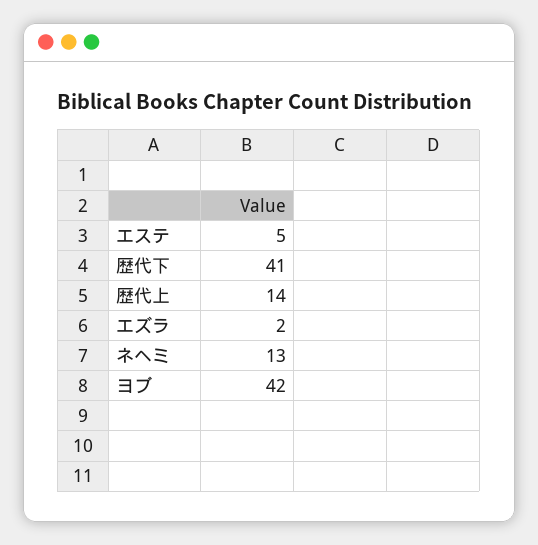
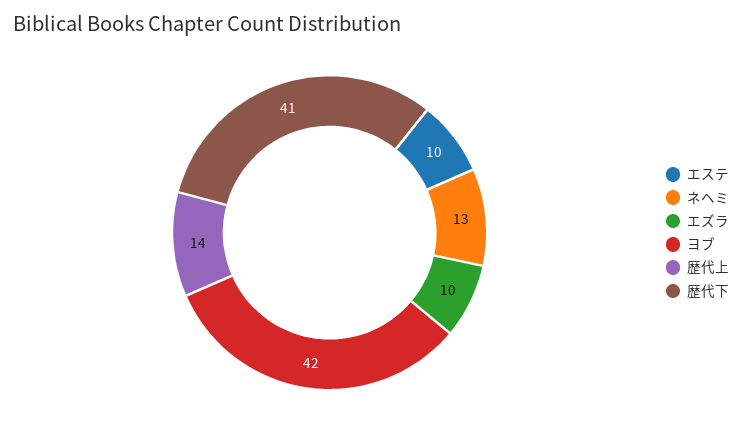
エステ: 5 -> 10
エズラ: 2 -> 10

